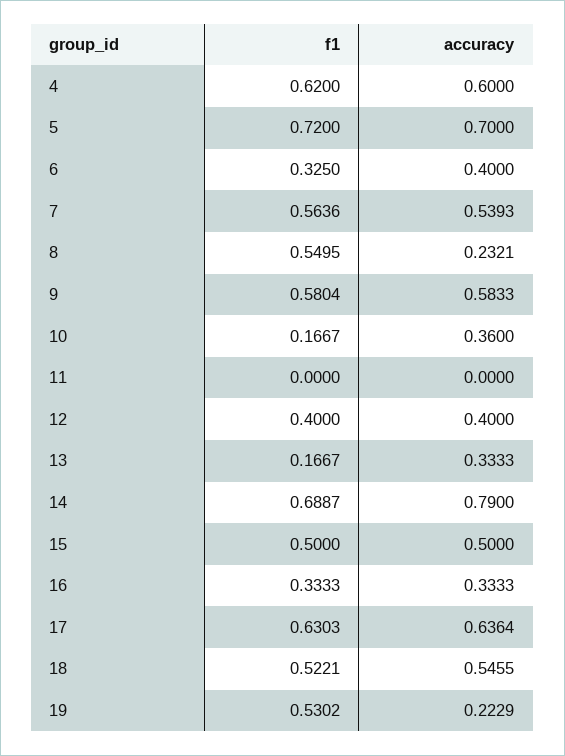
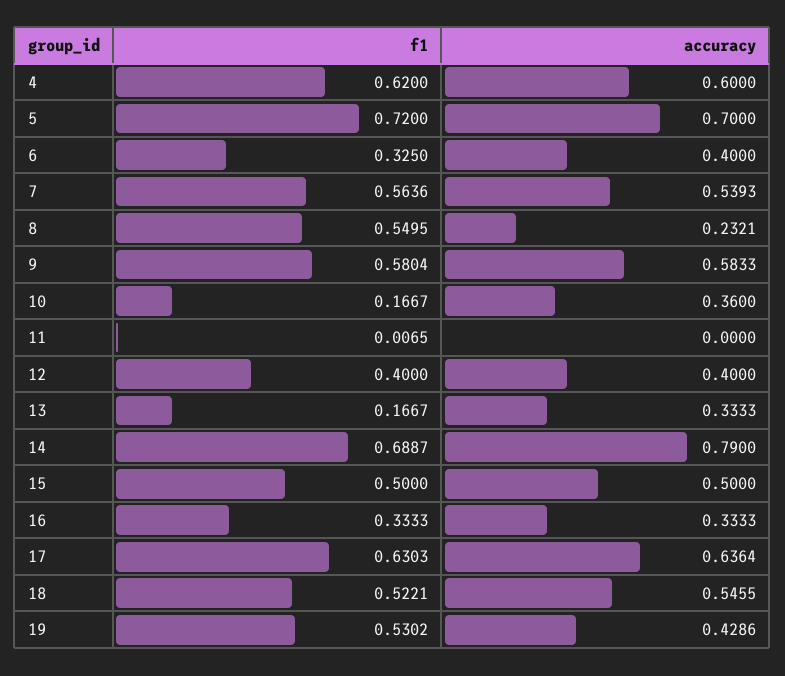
f1, 11: 0 -> 0.0065
accuracy, 19: 0.2229 -> 0.4286

